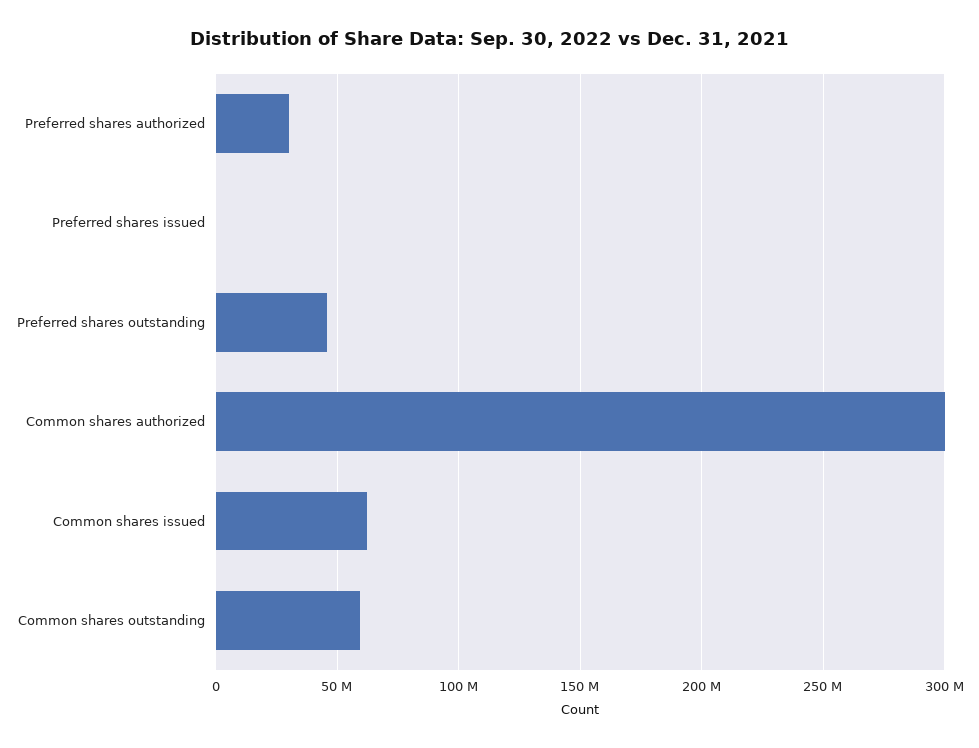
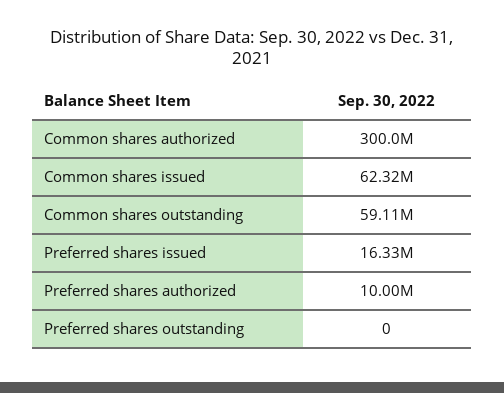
Preferred shares authorized: 30000000 -> 10000000
Preferred shares issued: 0 -> 16330000
Preferred shares outstanding: 45000000 -> 0

